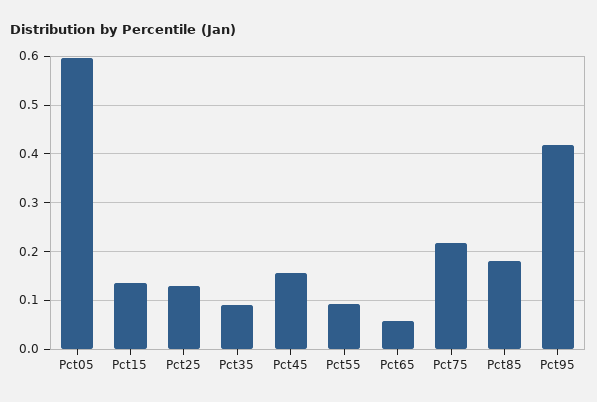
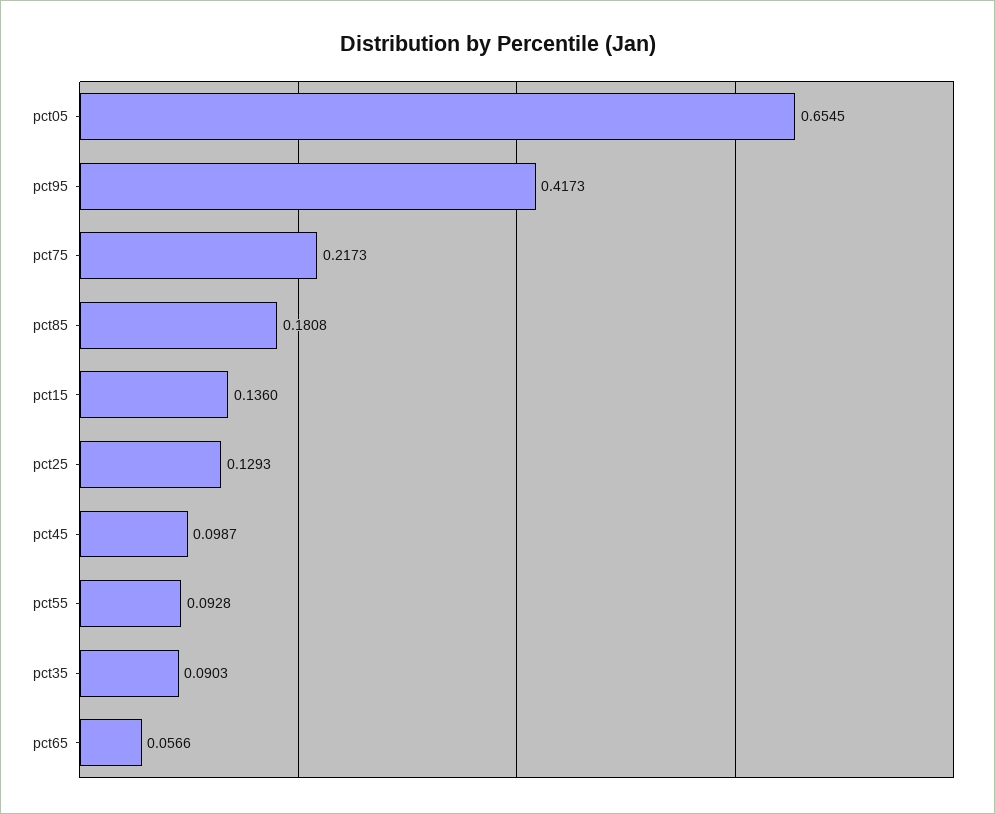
Pct05: 0.6 -> 0.6545
Pct45: 0.16 -> 0.0987

